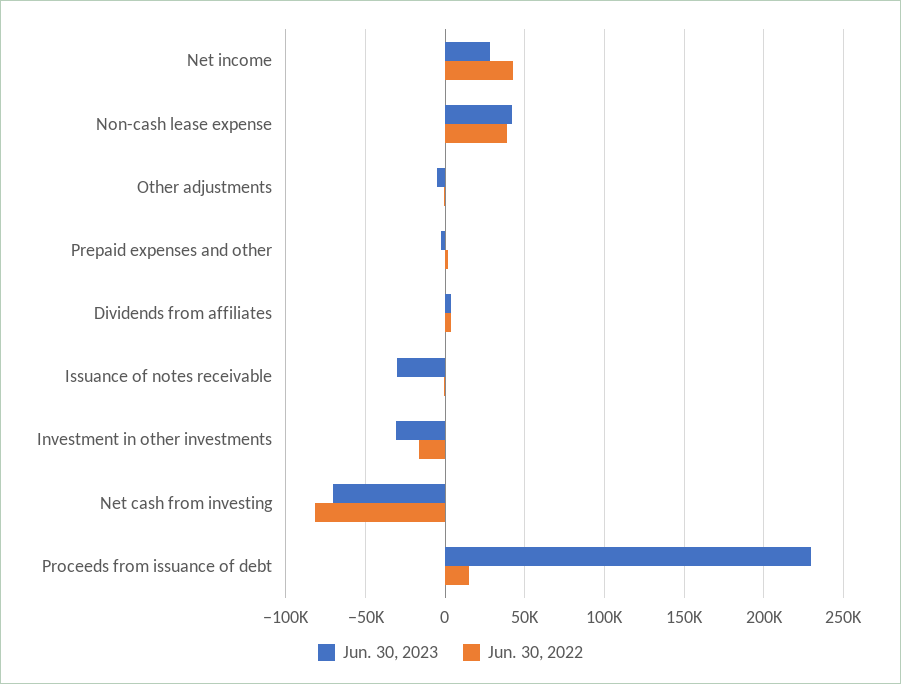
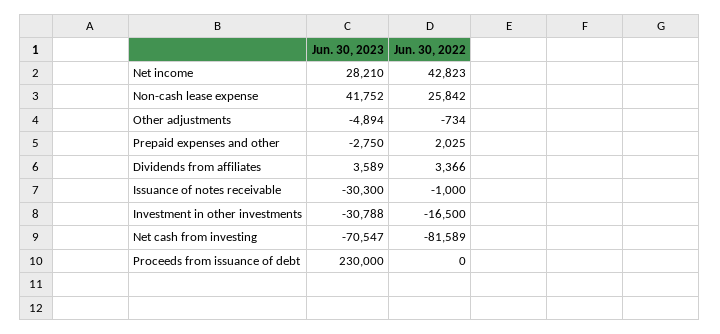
Jun. 30, 2022, Non-cash lease expense: 40000 -> 25842
Jun. 30, 2022, Proceeds from issuance of debt: 15000 -> 0

